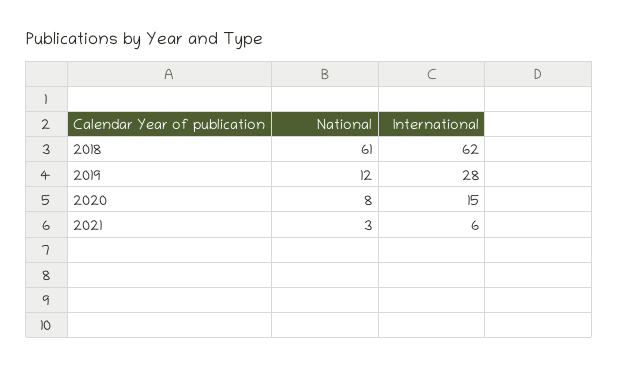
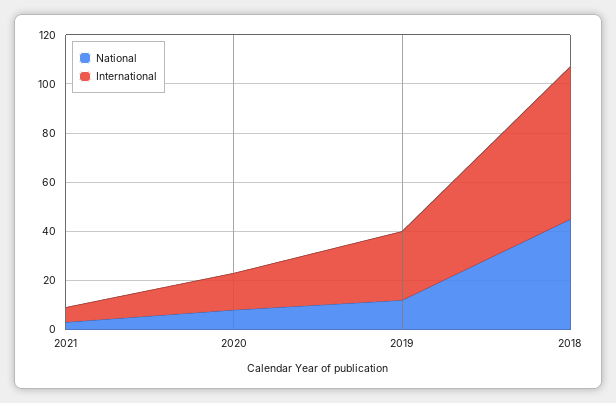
National, 2018: 61 -> 45

